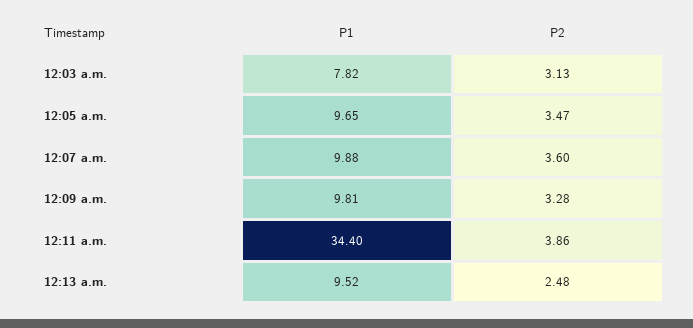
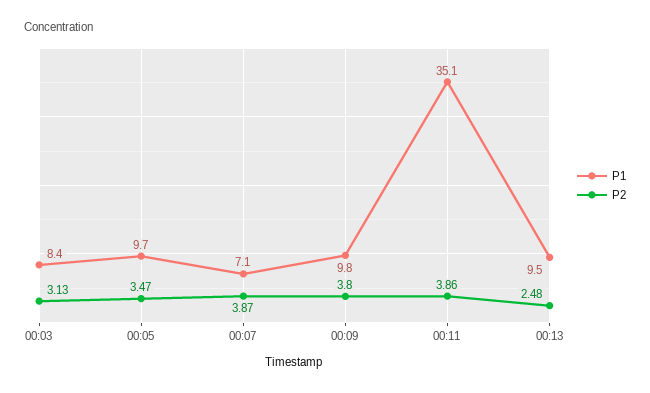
P1, 12:03 a.m.: 7.82 -> 8.4
P1, 12:07 a.m.: 9.88 -> 7.1
P2, 12:07 a.m.: 3.6 -> 3.87
P2, 12:09 a.m.: 3.28 -> 3.8
P1, 12:11 a.m.: 34.4 -> 35.1

